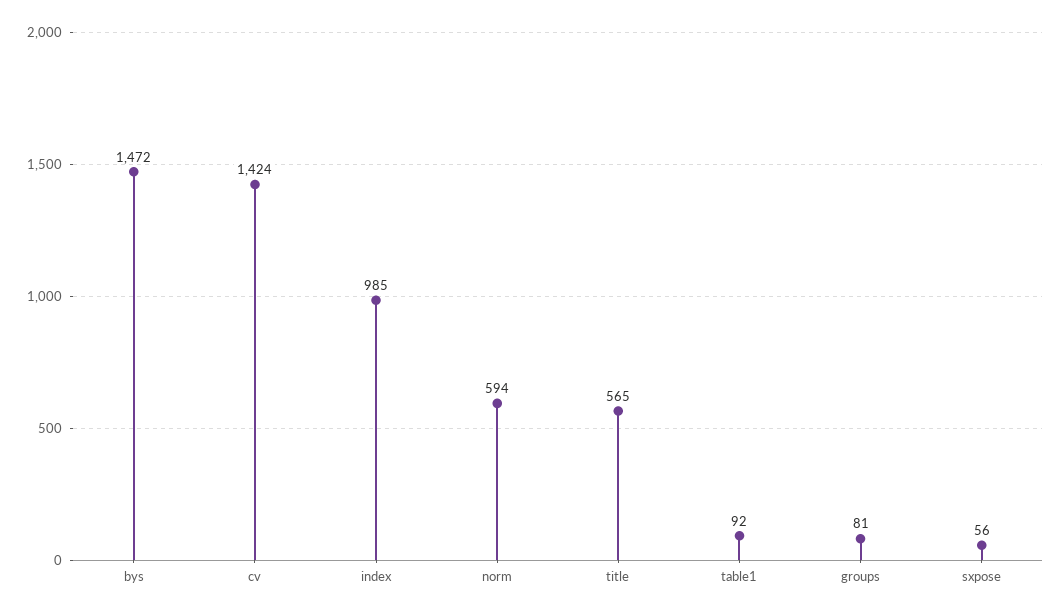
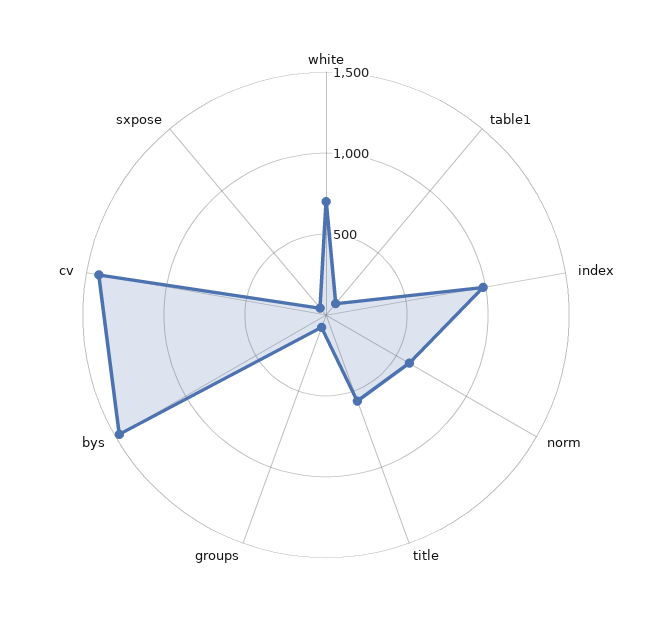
white: none -> 700

